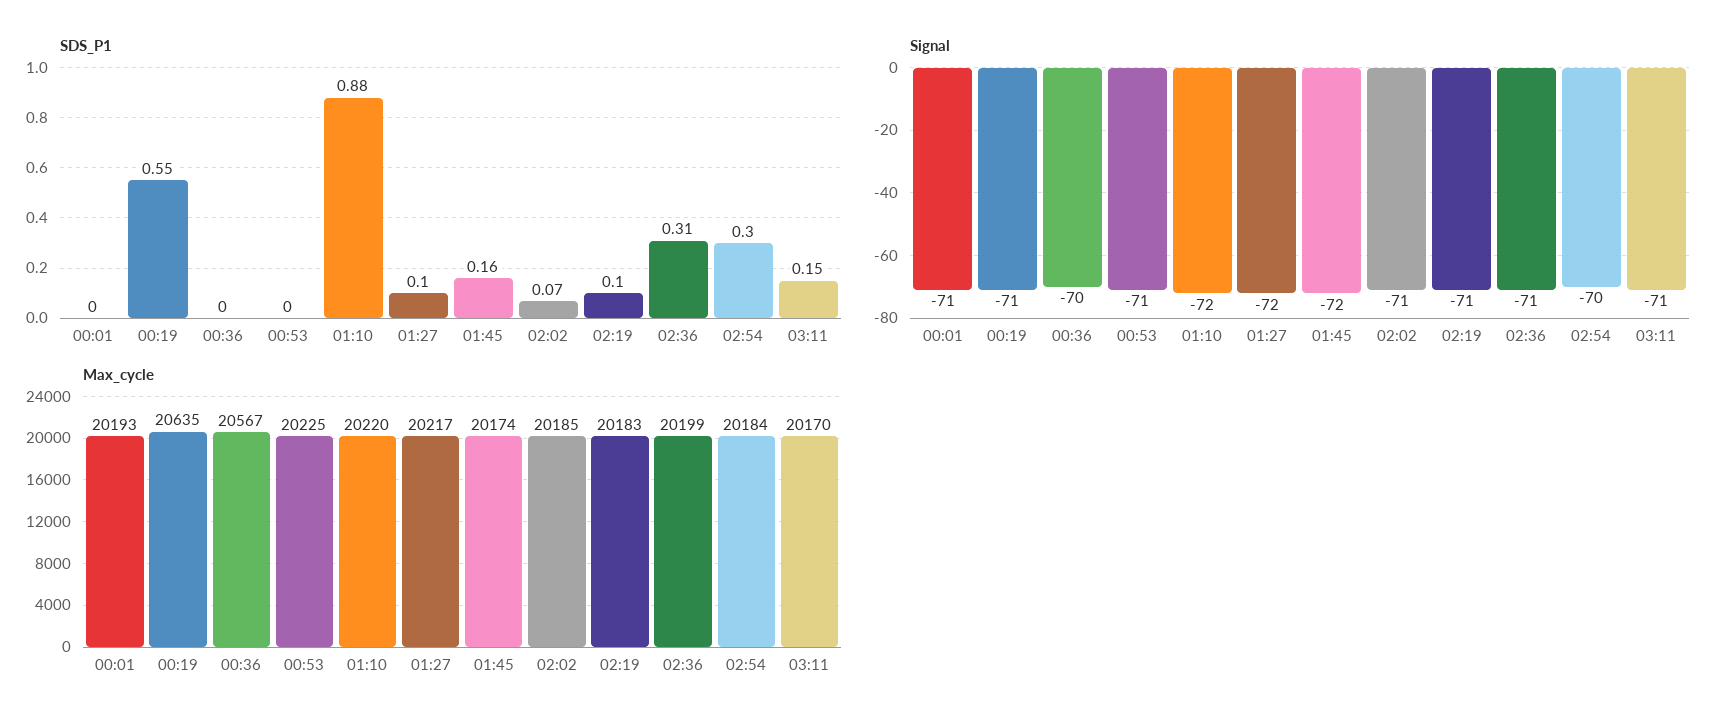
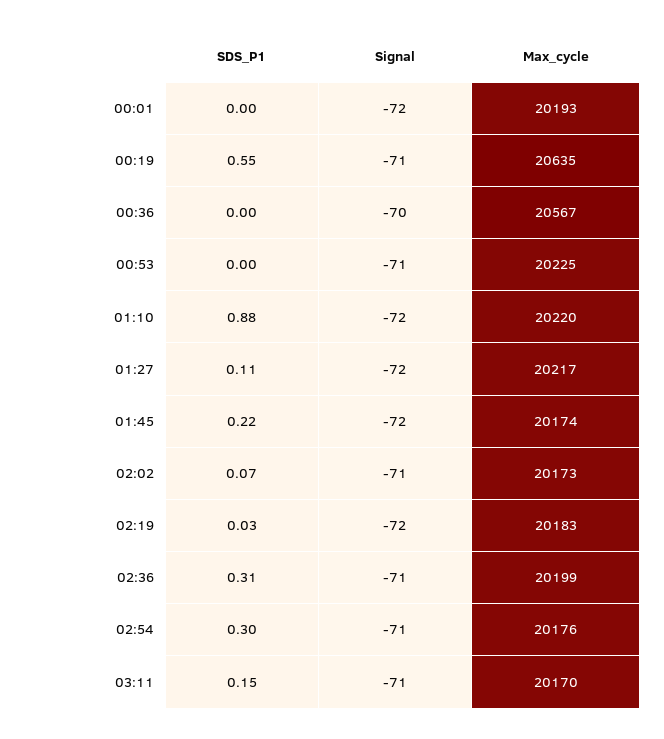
SDS_P1, 01:27: 0.1 -> 0.11
SDS_P1, 01:45: 0.16 -> 0.22
SDS_P1, 02:19: 0.1 -> 0.03
Signal, 00:01: -71 -> -72
Signal, 02:19: -71 -> -72
Signal, 02:54: -70 -> -71
Max_cycle, 02:02: 20185 -> 20173
Max_cycle, 02:54: 20184 -> 20176

